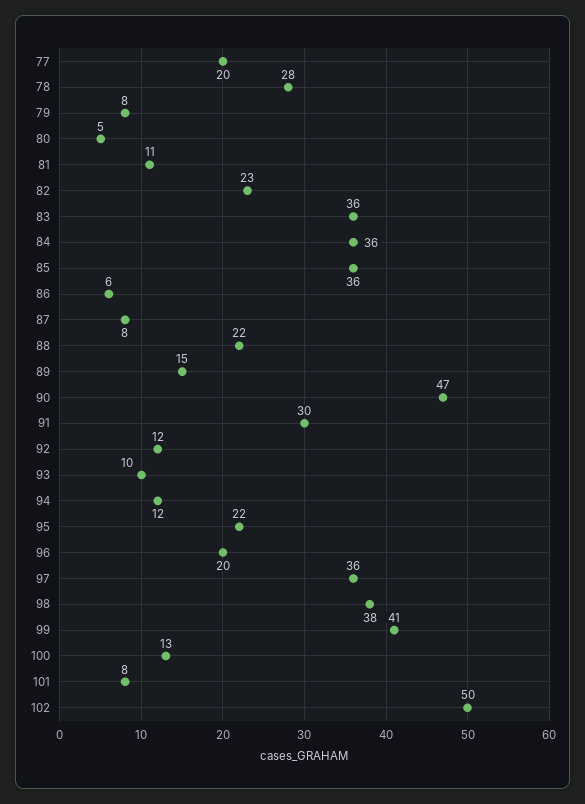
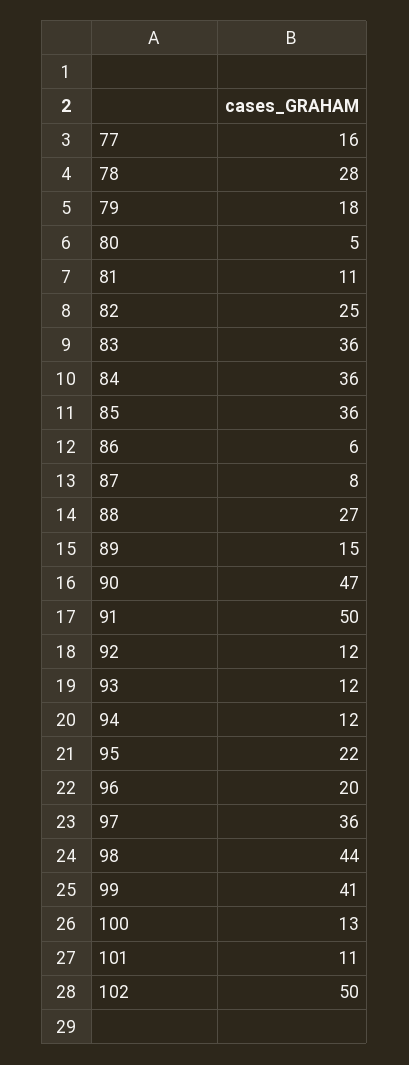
77: 20 -> 16
79: 8 -> 18
82: 23 -> 25
88: 22 -> 27
91: 30 -> 50
93: 10 -> 12
98: 38 -> 44
101: 8 -> 11

